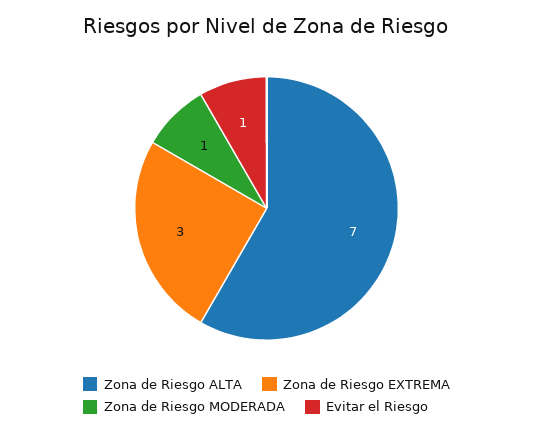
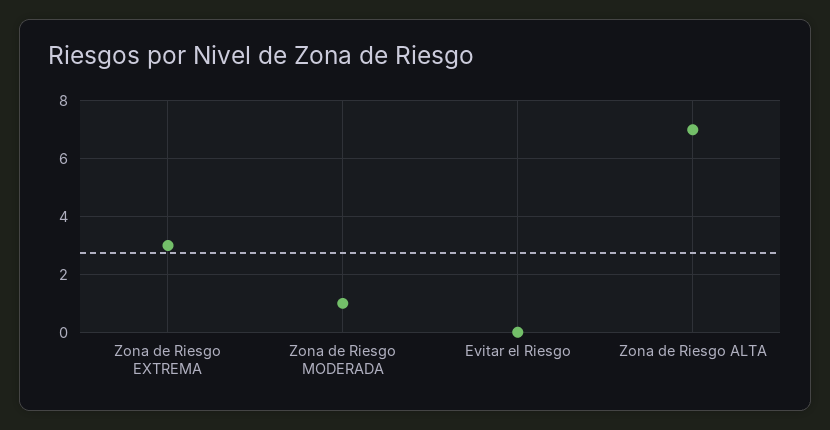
Evitar el Riesgo: 1 -> 0

